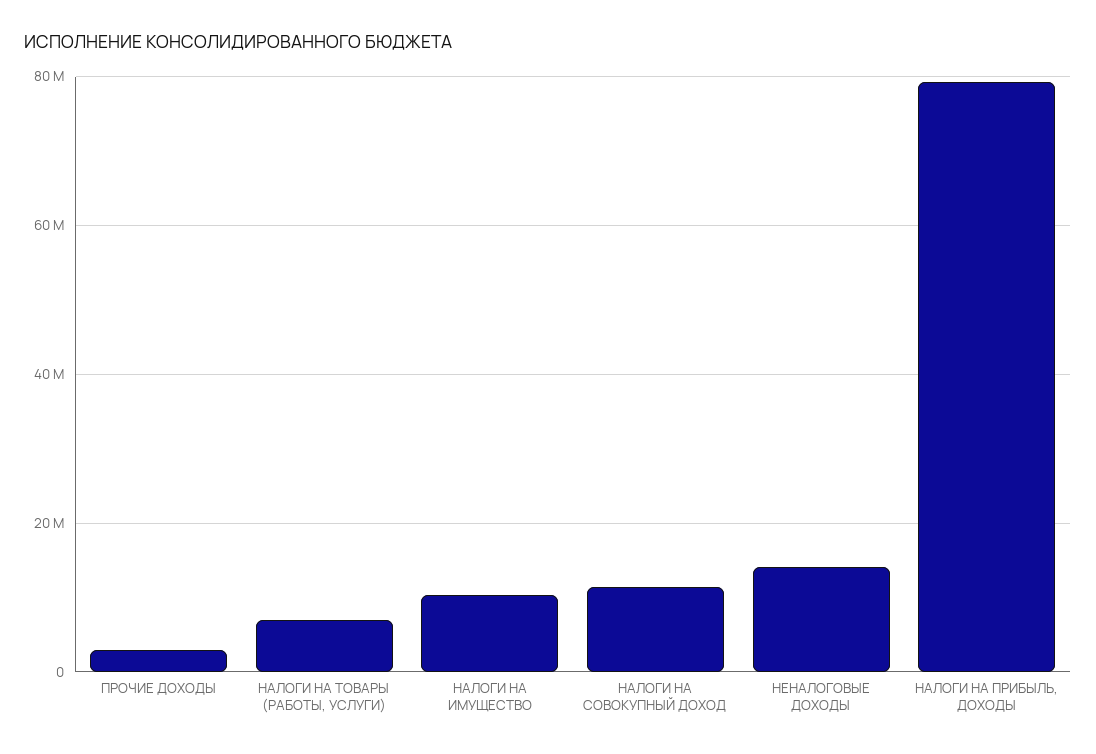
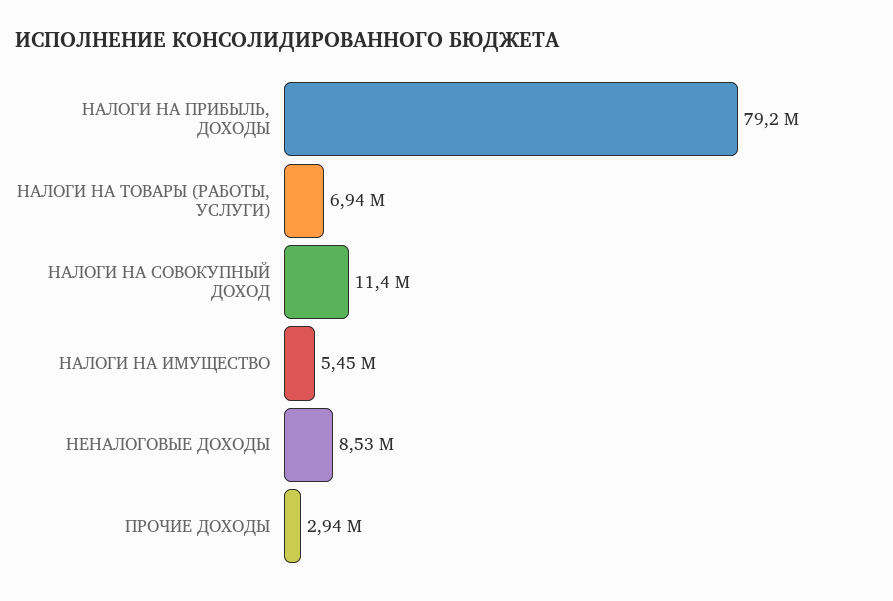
НАЛОГИ НА ИМУЩЕСТВО: 10000000 -> 5450000
НЕНАЛОГОВЫЕ ДОХОДЫ: 14000000 -> 8530000

